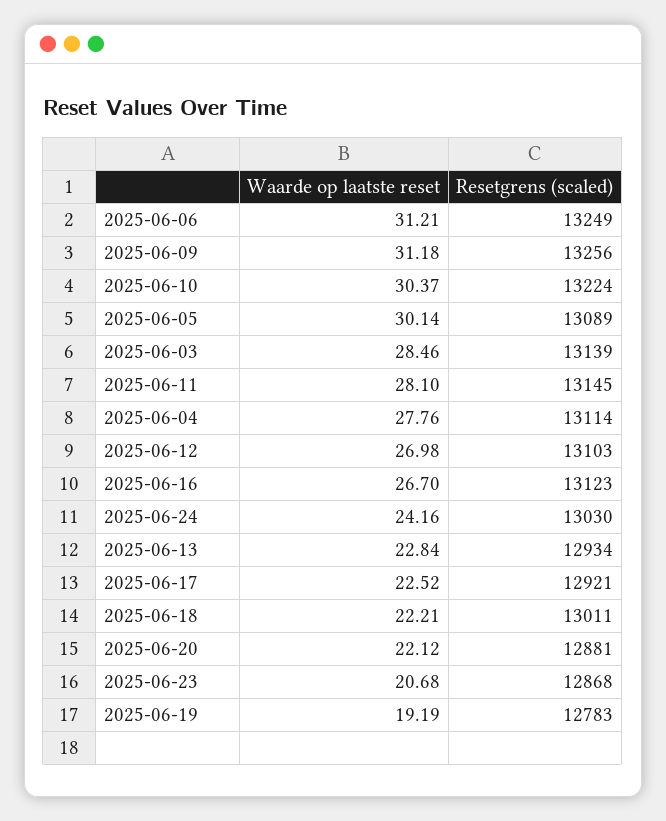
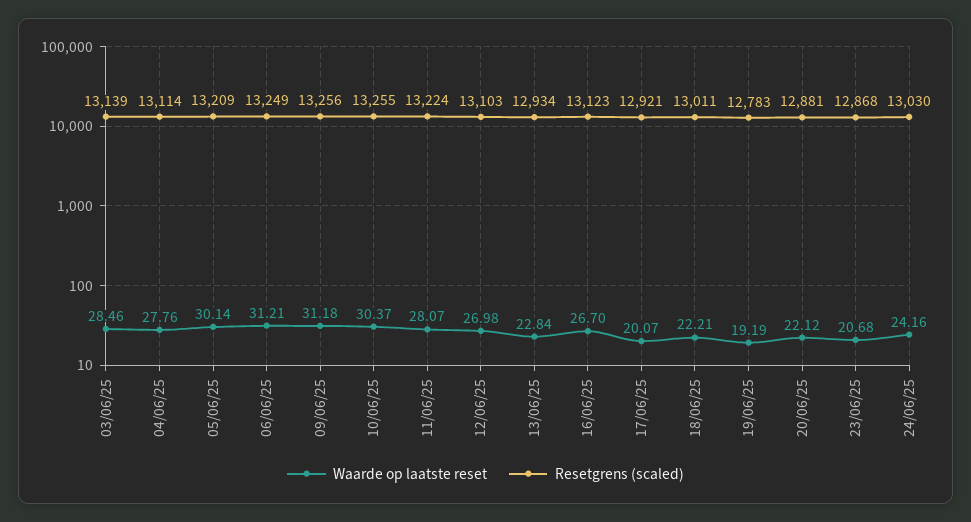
Resetgrens (scaled), 2025-06-10: 13224 -> 13255
Resetgrens (scaled), 2025-06-05: 13089 -> 13209
Waarde op laatste reset, 2025-06-11: 28.1 -> 28.07
Resetgrens (scaled), 2025-06-11: 13145 -> 13224
Waarde op laatste reset, 2025-06-17: 22.52 -> 20.07

